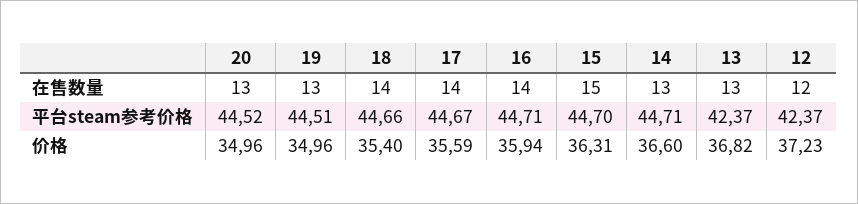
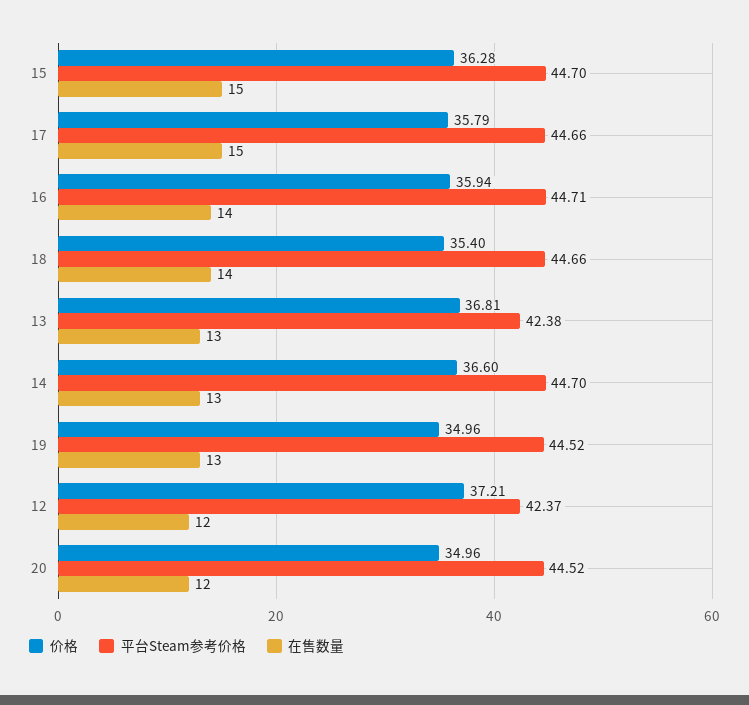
在售数量, 20: 13 -> 12
在售数量, 17: 14 -> 15
平台steam参考价格, 19: 44.51 -> 44.52
平台steam参考价格, 17: 44.67 -> 44.66
平台steam参考价格, 14: 44.71 -> 44.7
平台steam参考价格, 13: 42.37 -> 42.38
价格, 17: 35.59 -> 35.79
价格, 15: 36.31 -> 36.28
价格, 13: 36.82 -> 36.81
价格, 12: 37.23 -> 37.21

